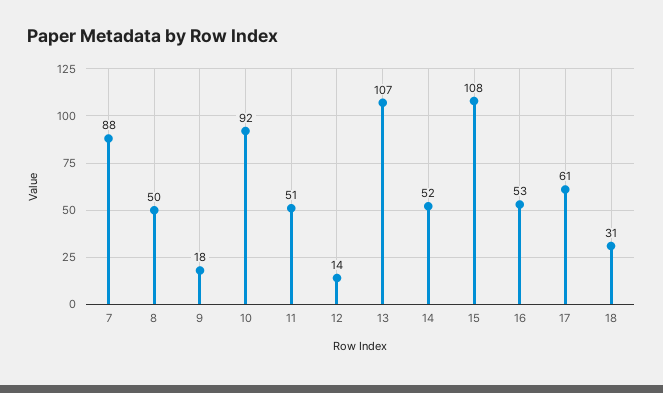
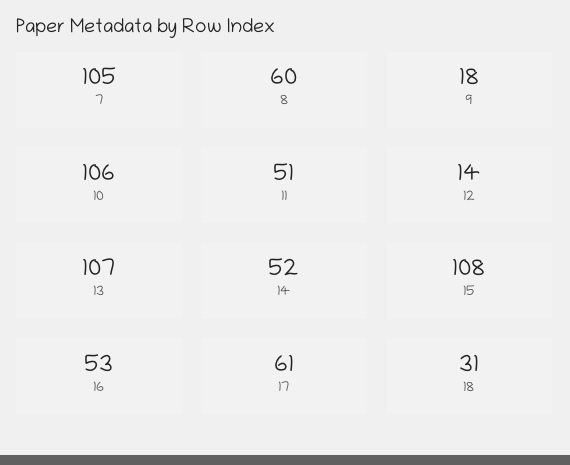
7: 88 -> 105
8: 50 -> 60
10: 92 -> 106

